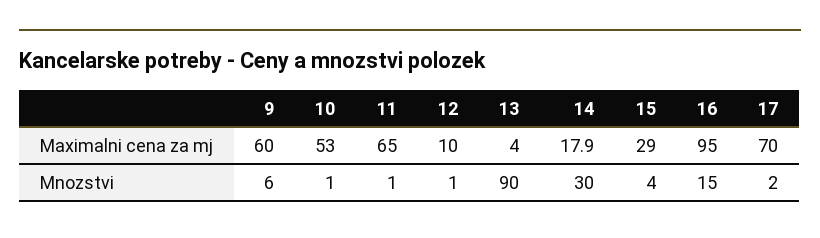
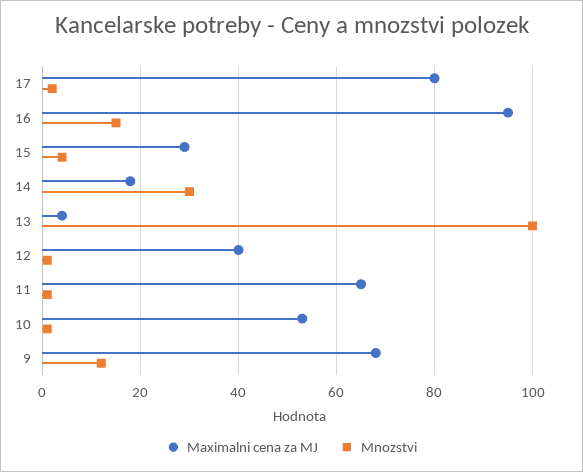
Maximalni cena za mj, 9: 60 -> 68
Maximalni cena za mj, 12: 10 -> 40
Maximalni cena za mj, 17: 70 -> 80
Mnozstvi, 9: 6 -> 12
Mnozstvi, 13: 90 -> 100

